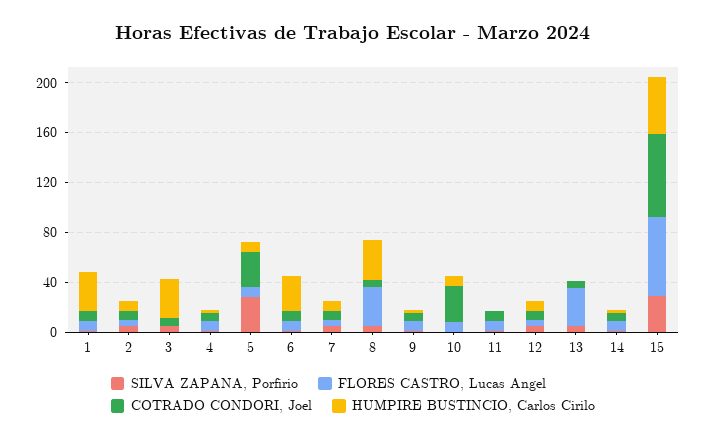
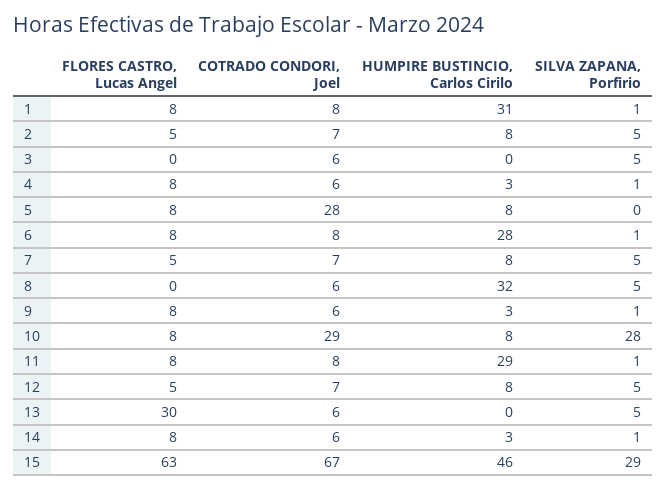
HUMPIRE BUSTINCIO, Carlos Cirilo, 3: 30 -> 0
SILVA ZAPANA, Porfirio, 5: 30 -> 0
FLORES CASTRO, Lucas Angel, 8: 30 -> 0
SILVA ZAPANA, Porfirio, 10: 0 -> 28
HUMPIRE BUSTINCIO, Carlos Cirilo, 11: 0 -> 29

